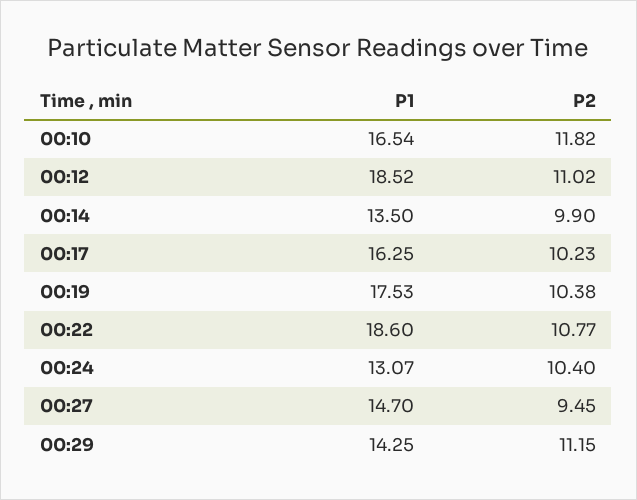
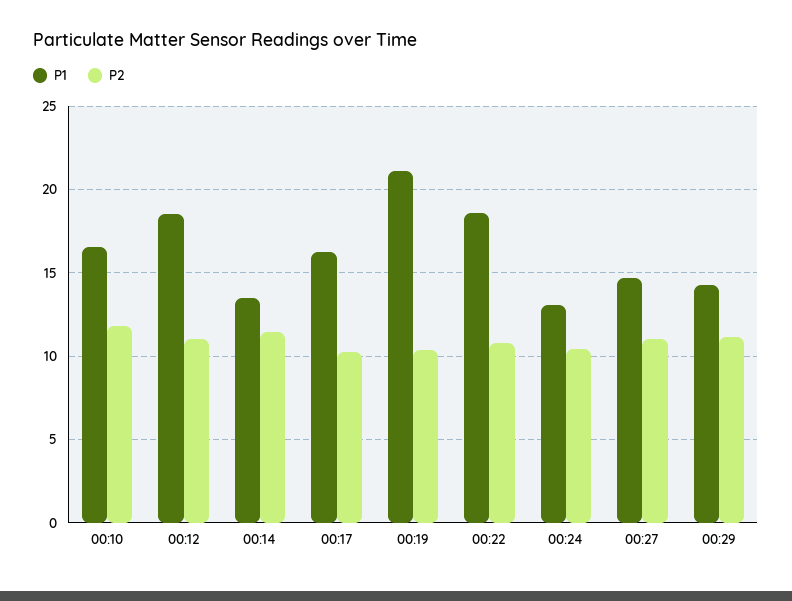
P2, 00:14: 9.9 -> 11.5
P1, 00:19: 17.53 -> 21
P2, 00:27: 9.45 -> 11

